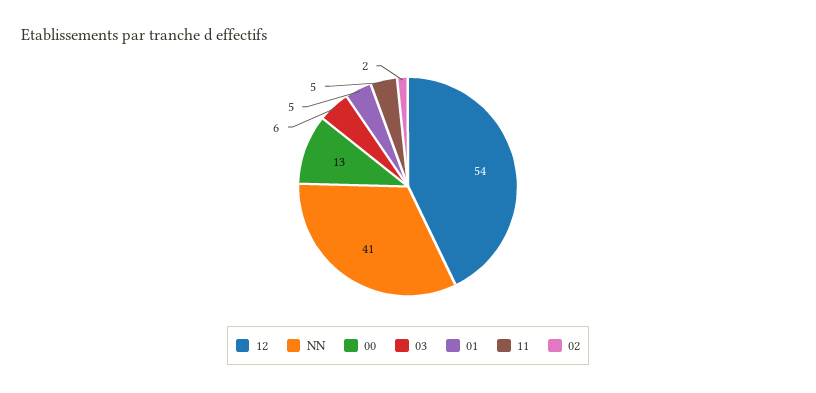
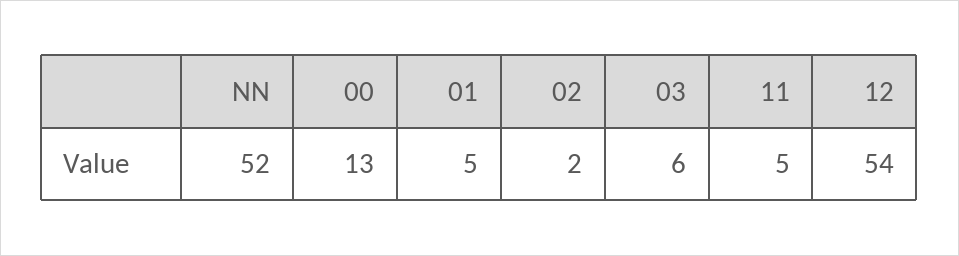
NN: 41 -> 52

